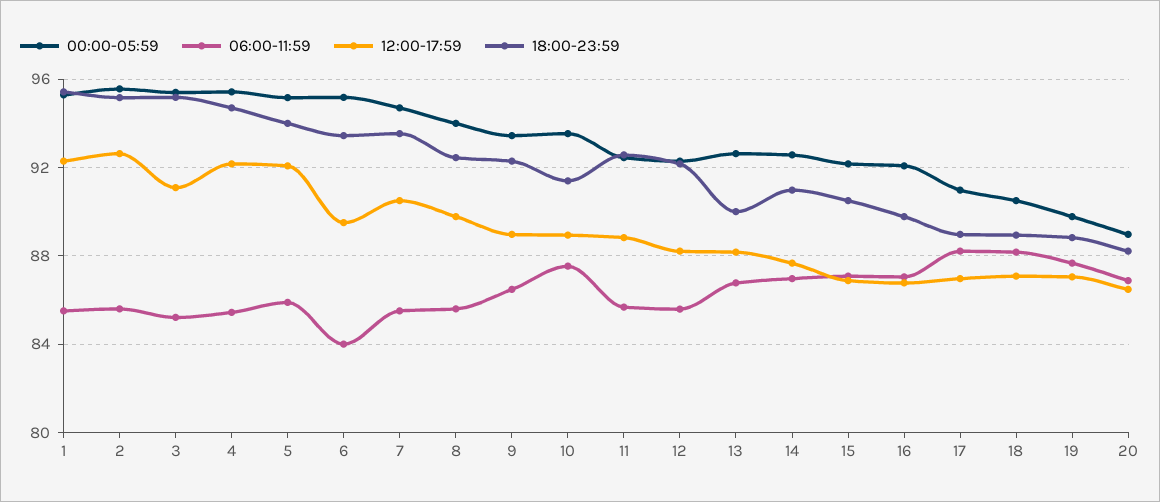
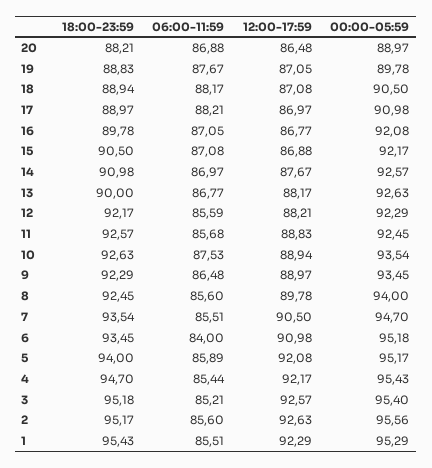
12:00-17:59, 3: 91 -> 92.57
12:00-17:59, 6: 89.5 -> 90.98
18:00-23:59, 10: 91.5 -> 92.63

